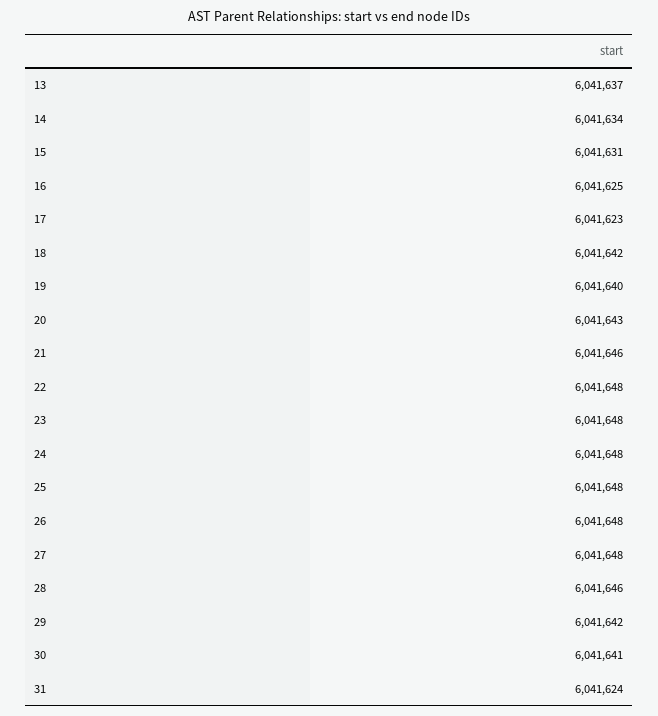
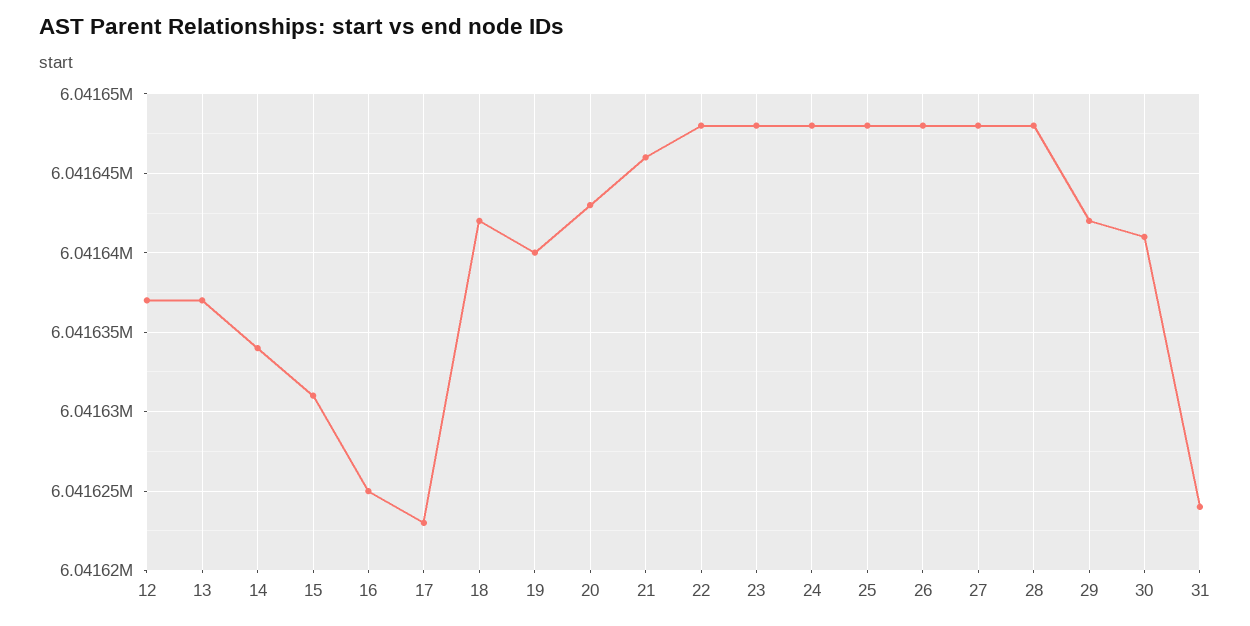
28: 6041646 -> 6041648
12: none -> 6041637

